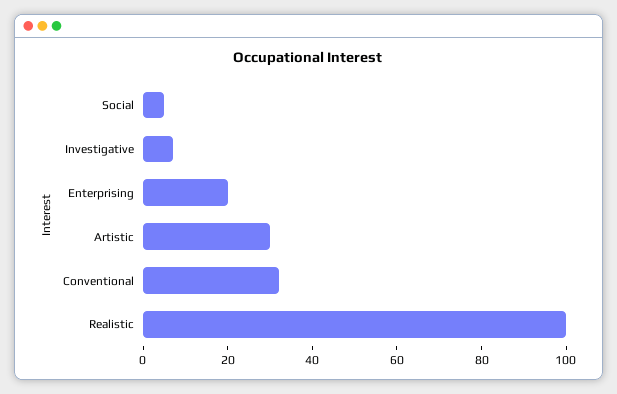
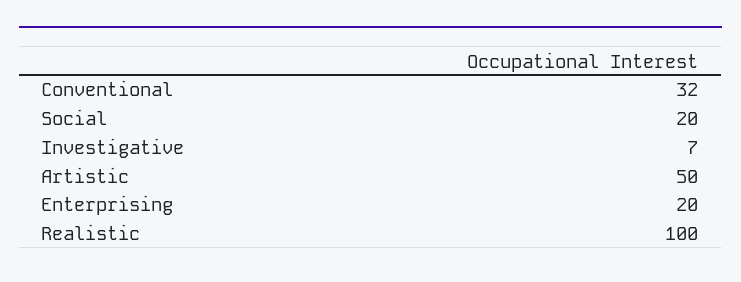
Social: 5 -> 20
Artistic: 30 -> 50

